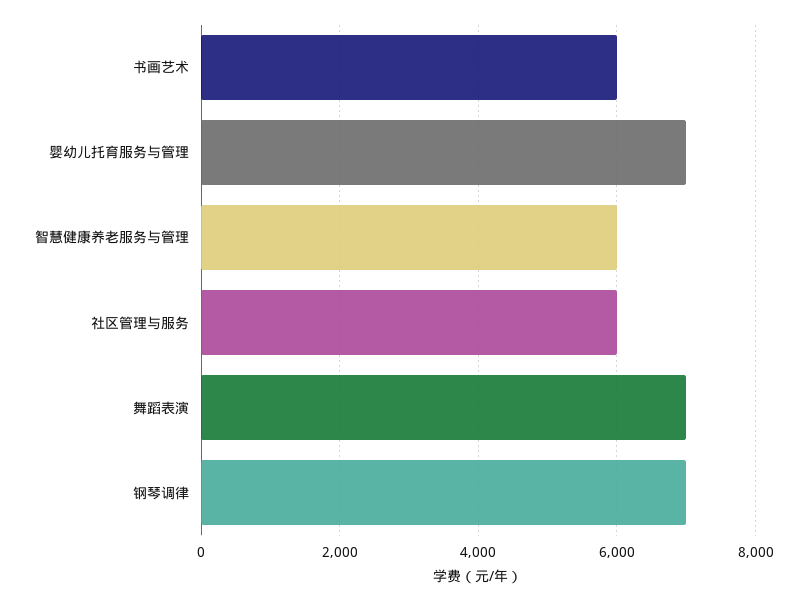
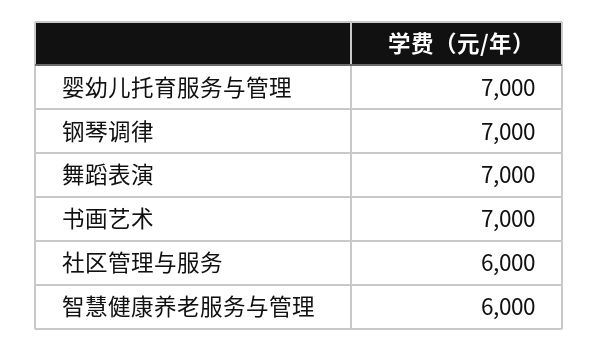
书画艺术: 6000 -> 7000

